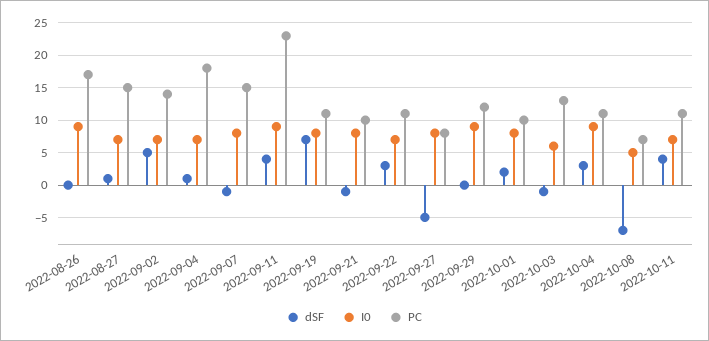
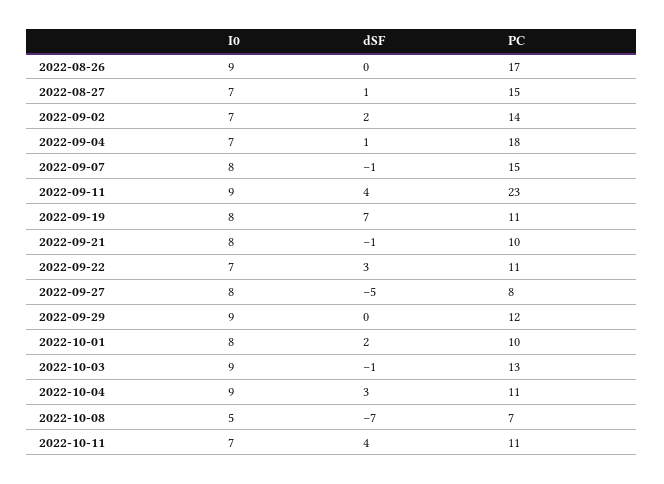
dSF, 2022-09-02: 5 -> 2
I0, 2022-10-03: 6 -> 9

